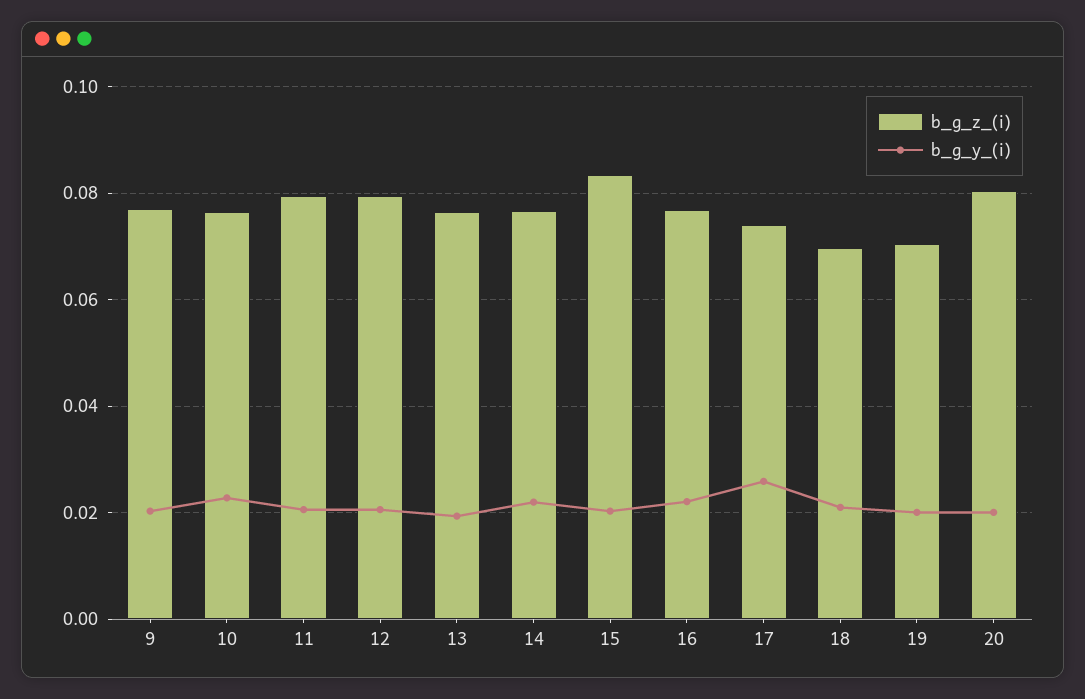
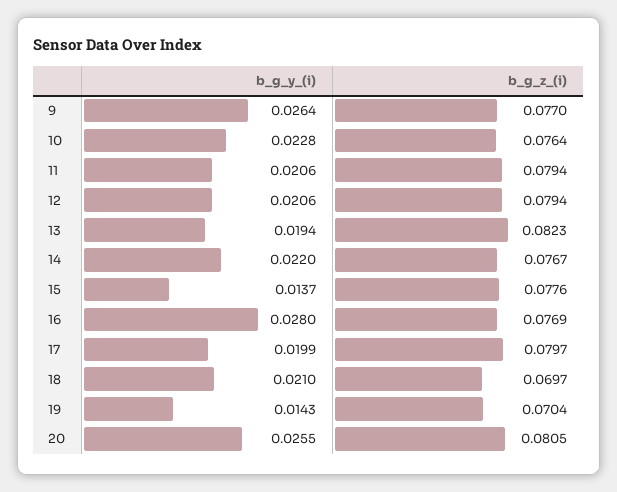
b_g_y_(i), 9: 0.02 -> 0.0264
b_g_z_(i), 13: 0.076 -> 0.0823
b_g_z_(i), 15: 0.084 -> 0.0776
b_g_y_(i), 15: 0.02 -> 0.0137
b_g_y_(i), 16: 0.022 -> 0.028
b_g_z_(i), 17: 0.074 -> 0.0797
b_g_y_(i), 17: 0.026 -> 0.0199
b_g_y_(i), 19: 0.02 -> 0.0143
b_g_y_(i), 20: 0.02 -> 0.0255

